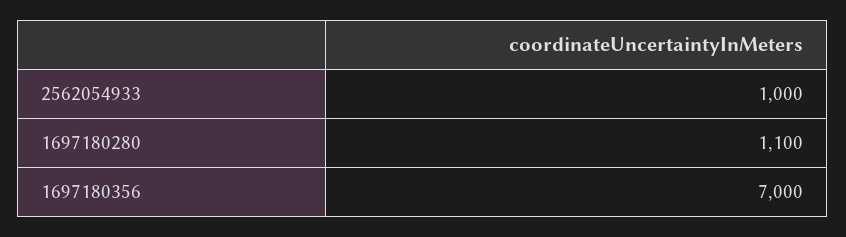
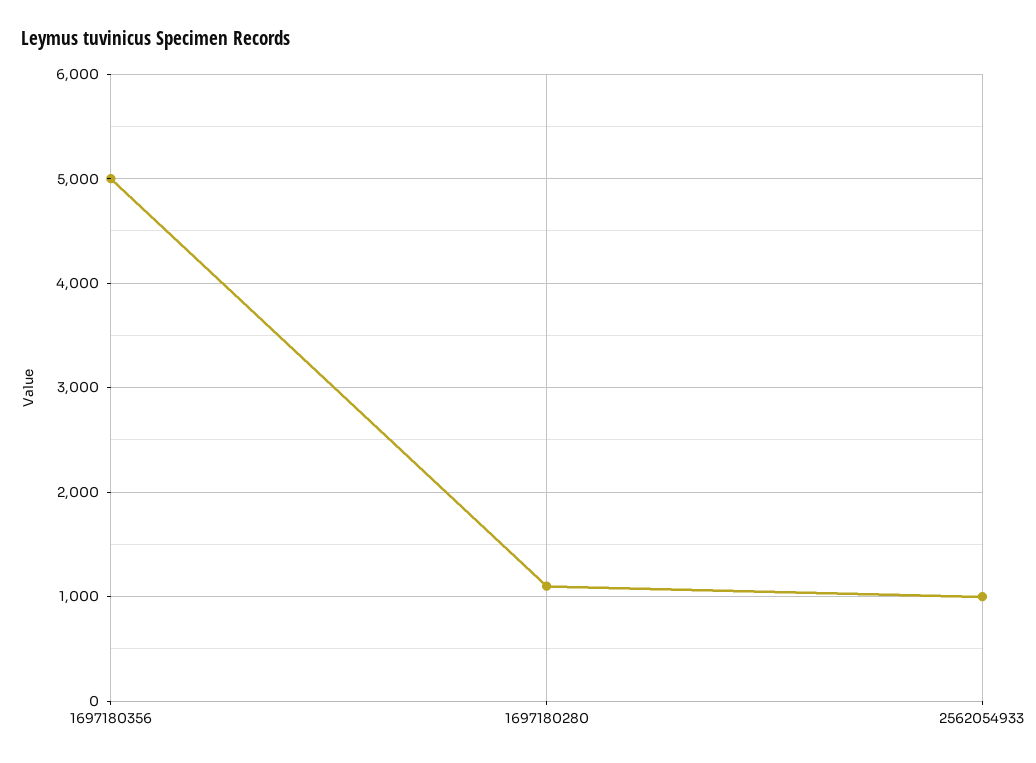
1697180356: 7000 -> 5000

